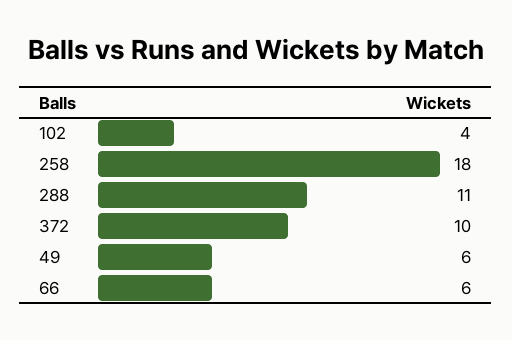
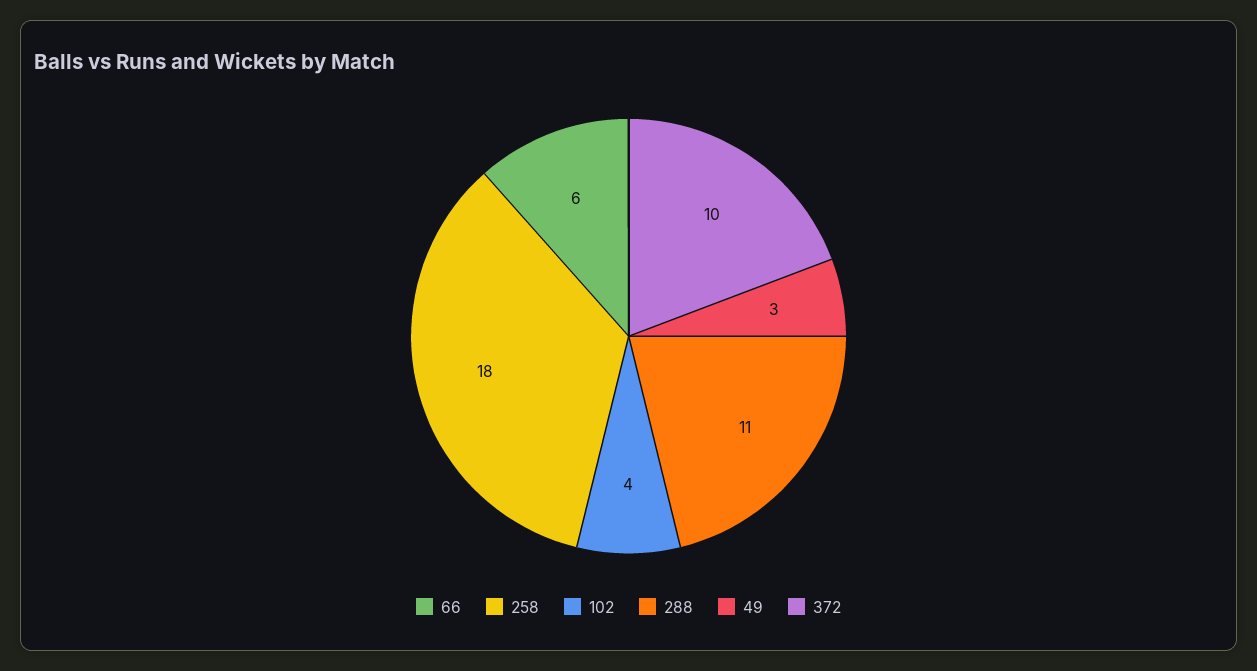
49: 6 -> 3

